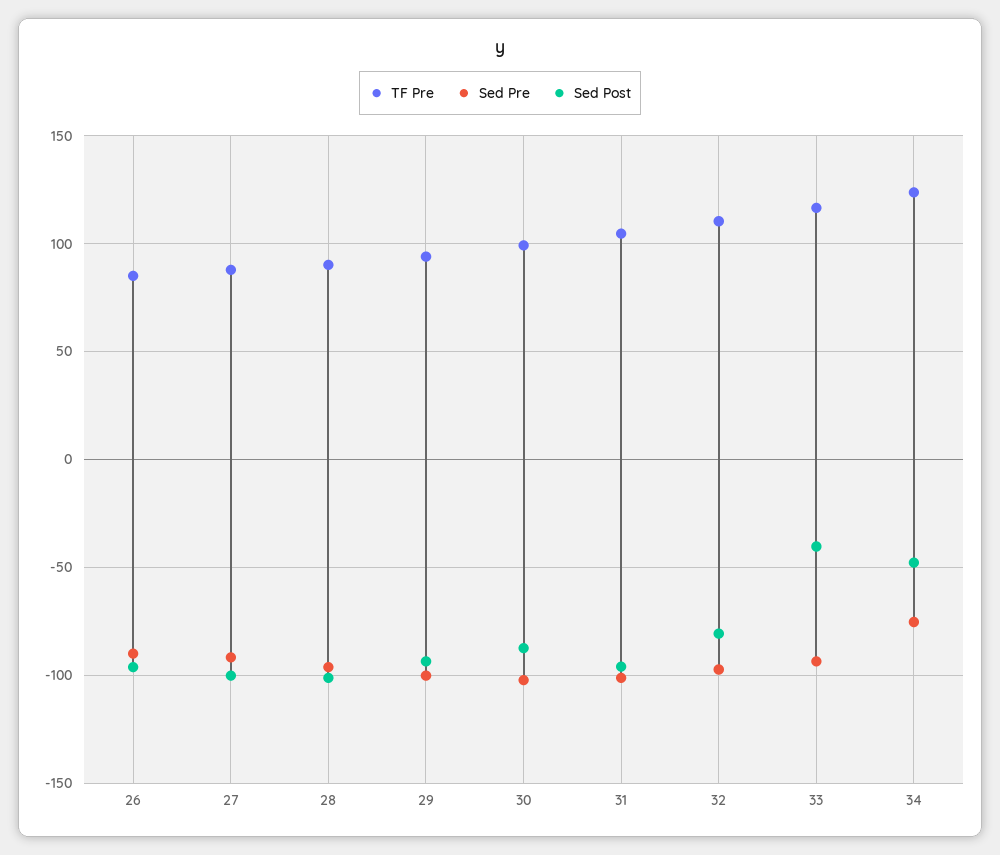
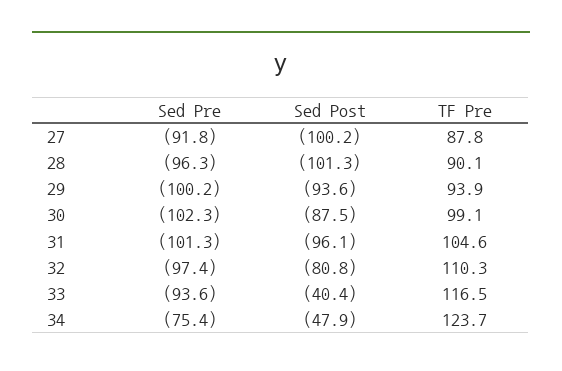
TF Pre, 26: 85 -> none
Sed Pre, 26: -90 -> none
Sed Post, 26: -95 -> none

